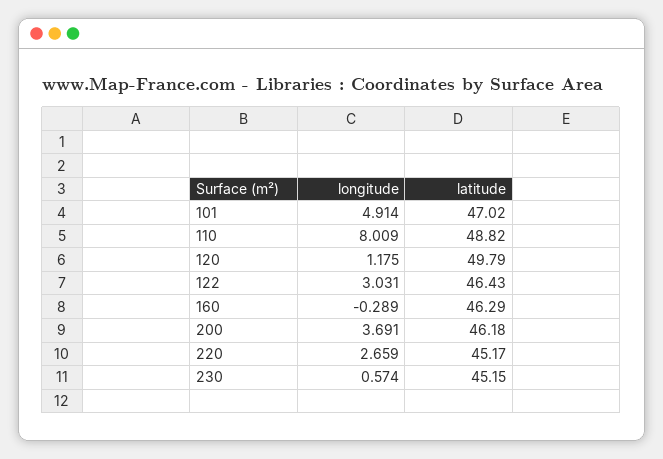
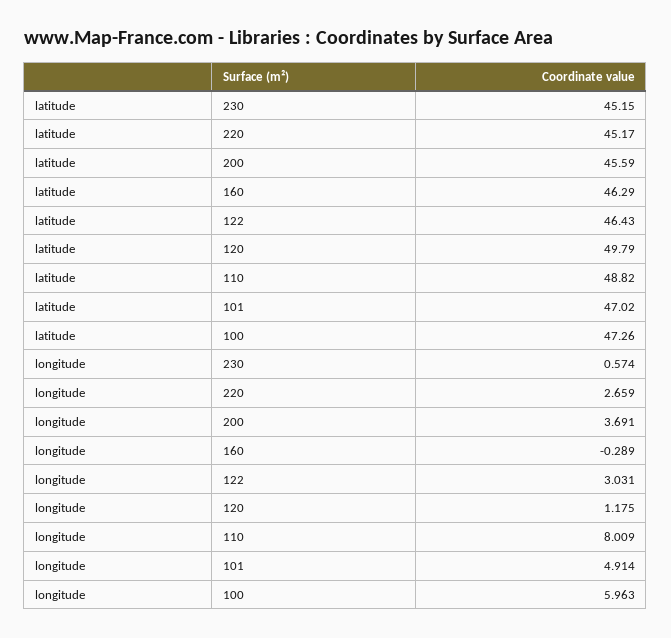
latitude, 200: 46.18 -> 45.59
latitude, 100: none -> 47.26
longitude, 100: none -> 5.963

